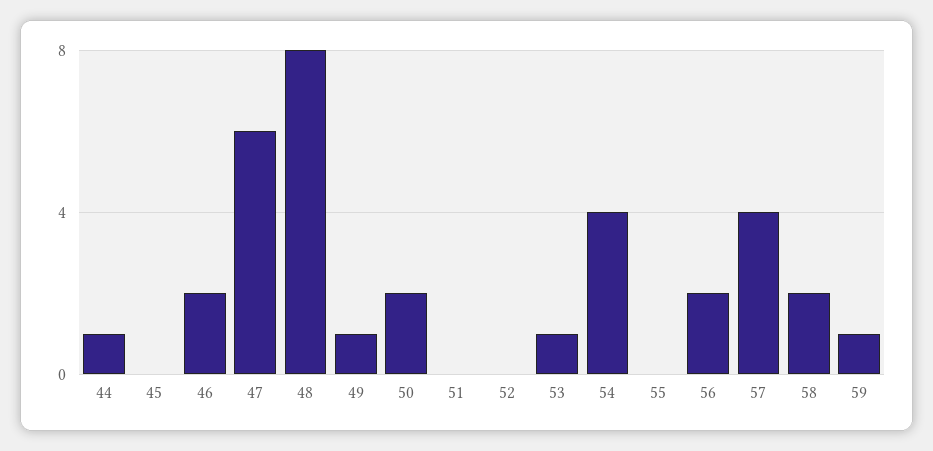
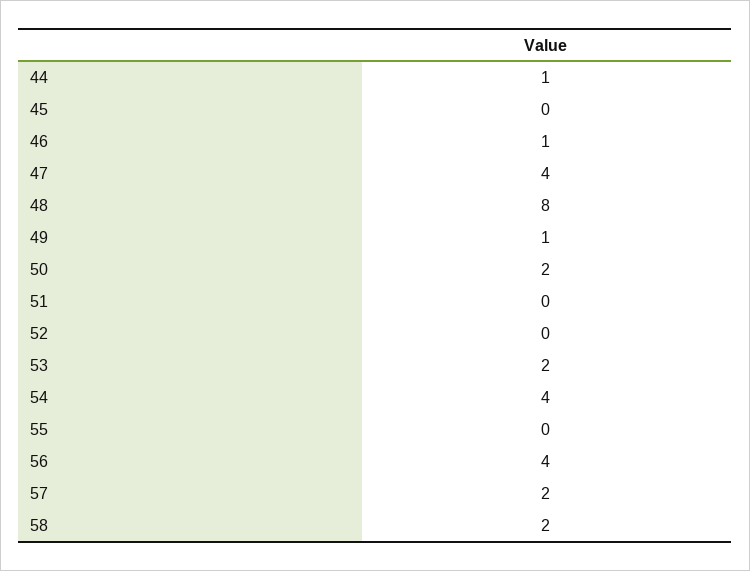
46: 2 -> 1
47: 6 -> 4
53: 1 -> 2
56: 2 -> 4
57: 4 -> 2
59: 1 -> none

